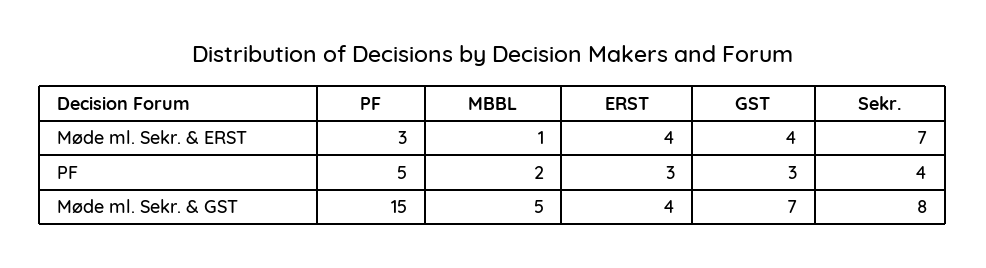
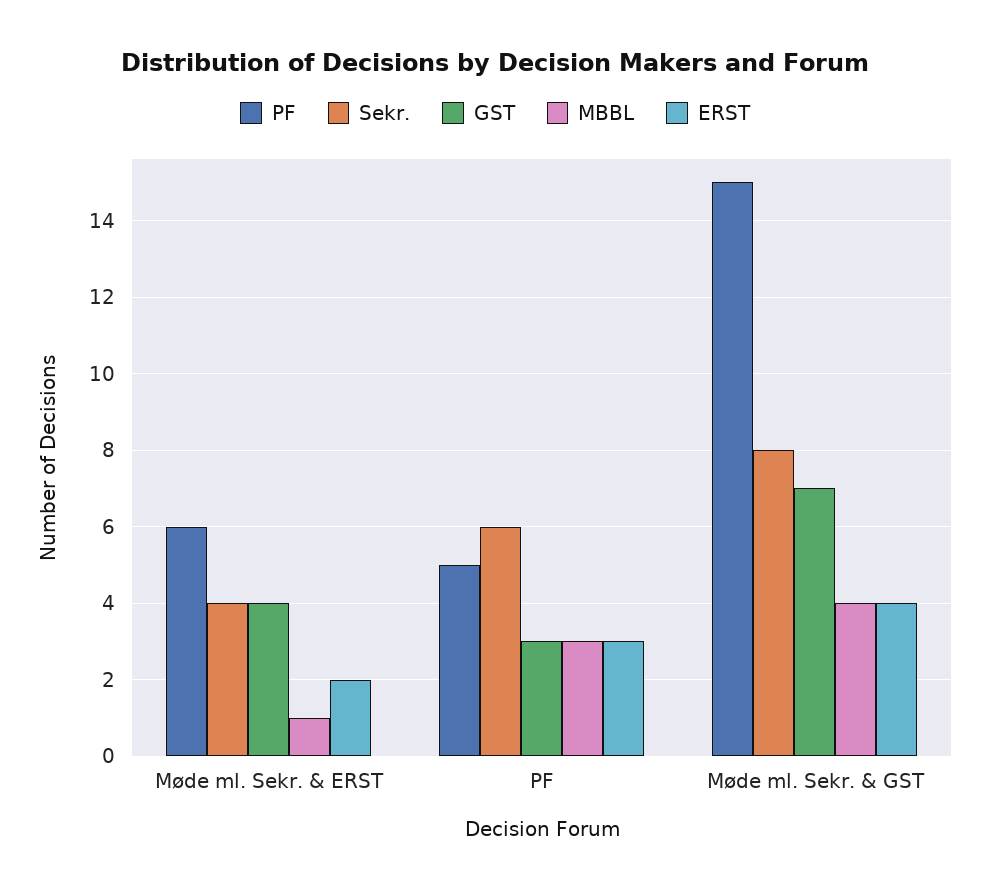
PF, Møde ml. Sekr. & ERST: 3 -> 6
ERST, Møde ml. Sekr. & ERST: 4 -> 2
Sekr., Møde ml. Sekr. & ERST: 7 -> 4
MBBL, PF: 2 -> 3
Sekr., PF: 4 -> 6
MBBL, Møde ml. Sekr. & GST: 5 -> 4

